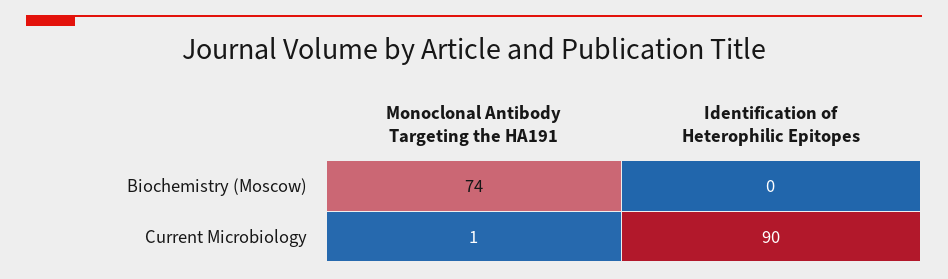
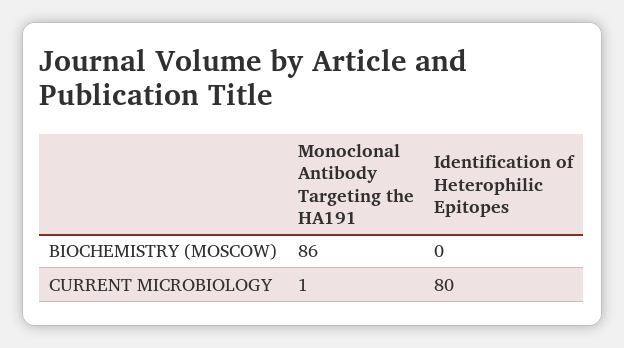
Monoclonal Antibody Targeting the HA191, Biochemistry (Moscow): 74 -> 86
Identification of Heterophilic Epitopes, Current Microbiology: 90 -> 80

